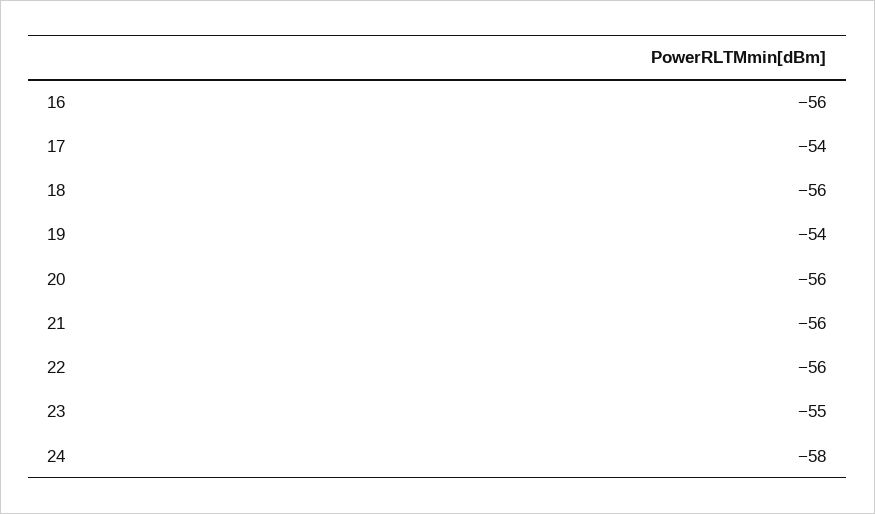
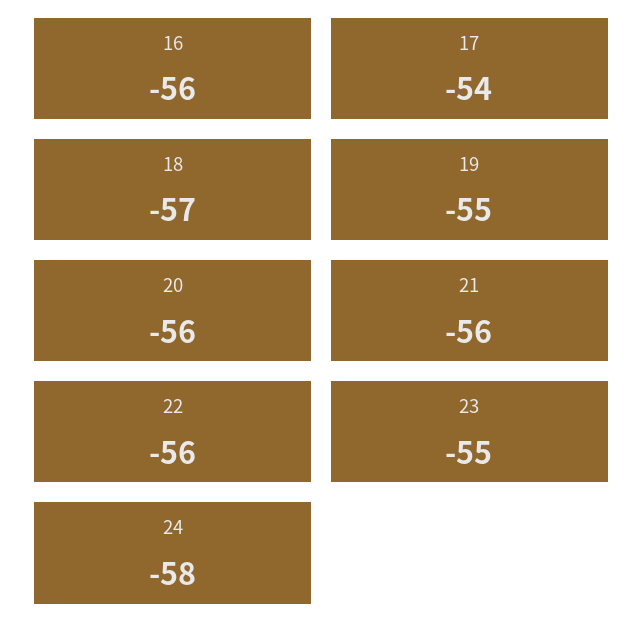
18: -56 -> -57
19: -54 -> -55

